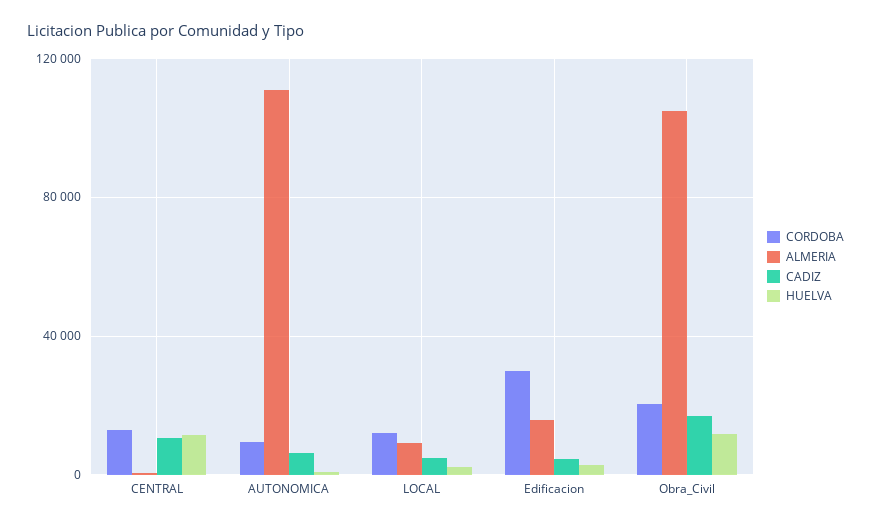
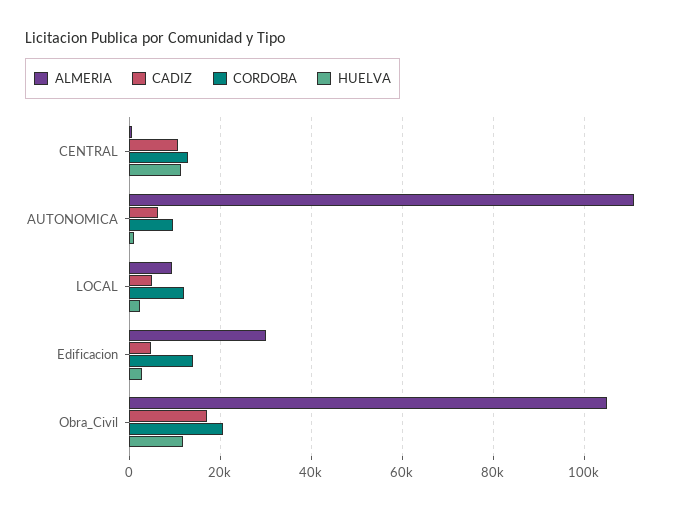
CORDOBA, Edificacion: 30000 -> 14000
ALMERIA, Edificacion: 15000 -> 30000

